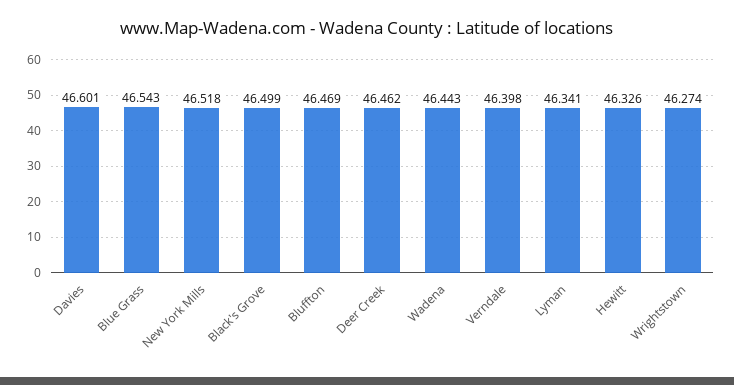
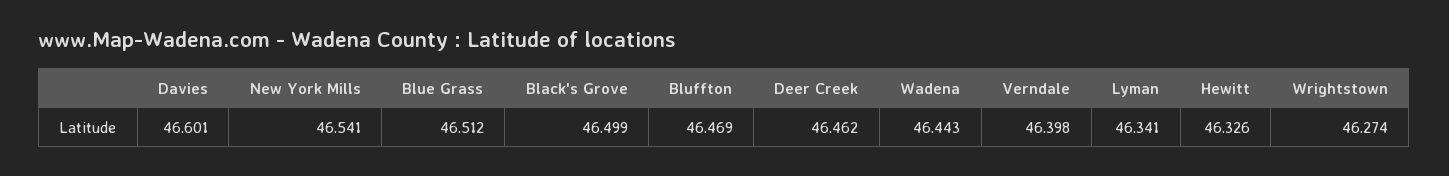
Blue Grass: 46.543 -> 46.512
New York Mills: 46.518 -> 46.541

